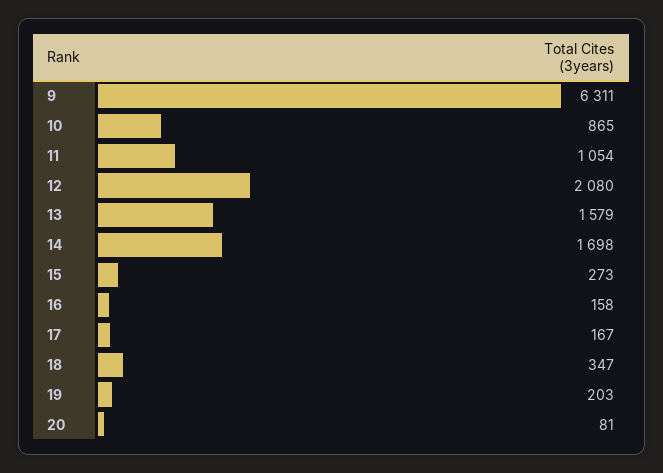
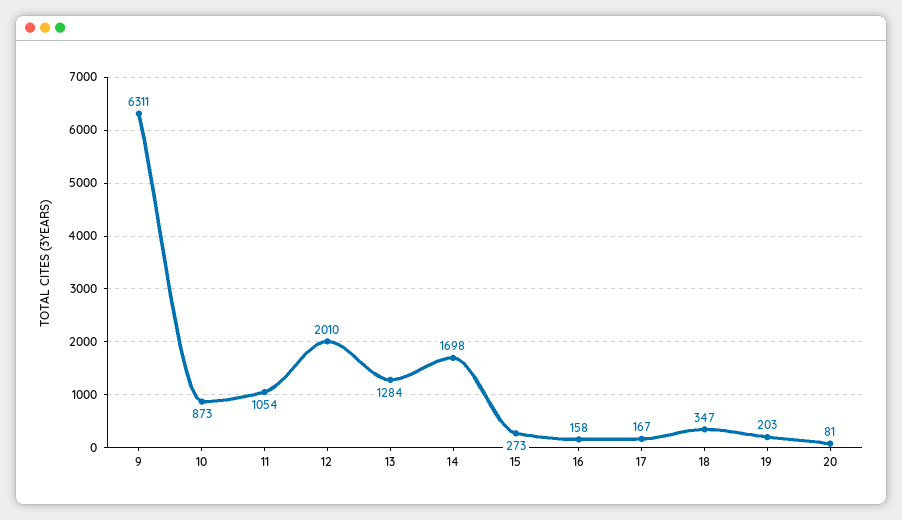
10: 865 -> 873
12: 2080 -> 2010
13: 1579 -> 1284

